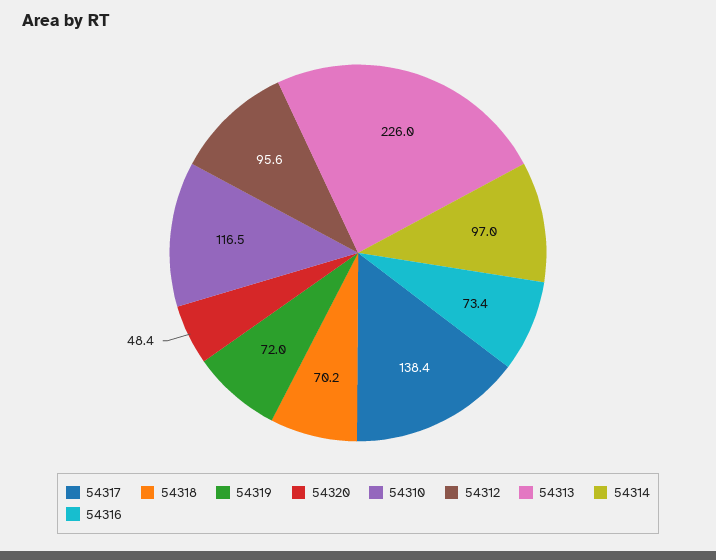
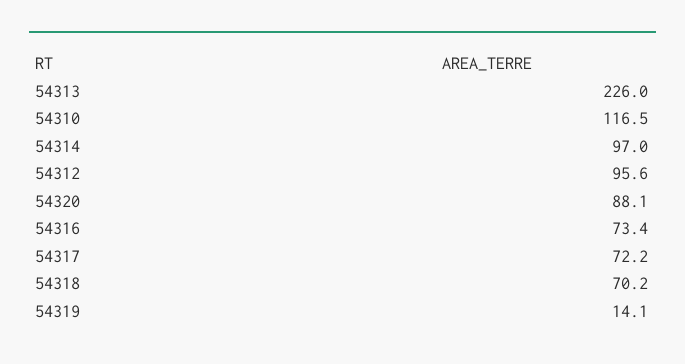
54317: 138.4 -> 72.2
54319: 72 -> 14.1
54320: 48.4 -> 88.1

